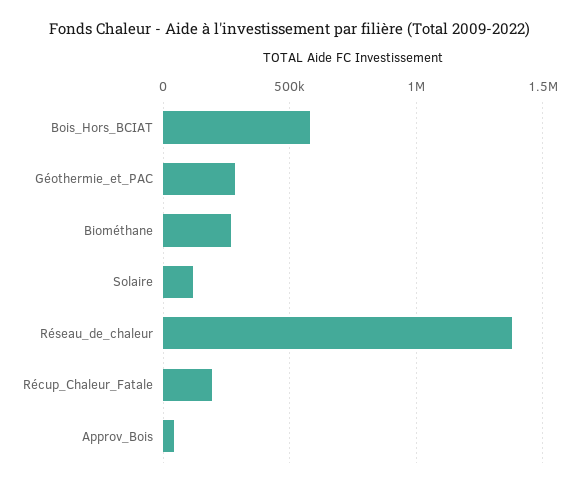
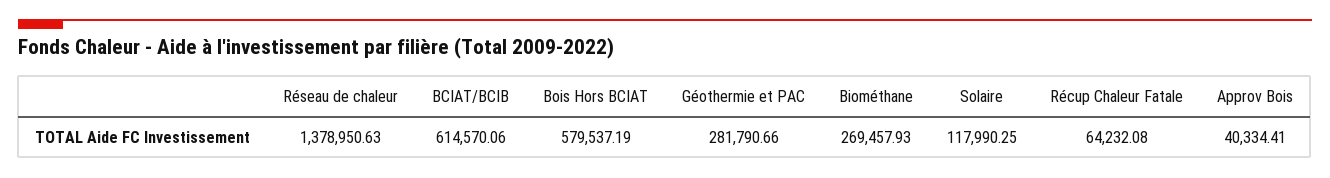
Récup_Chaleur_Fatale: 200000 -> 64232.08
BCIAT/BCIB: none -> 614570.06

